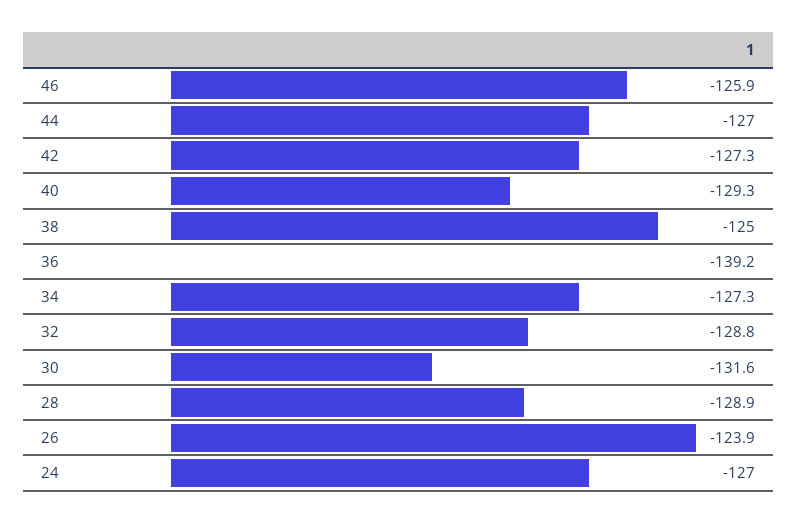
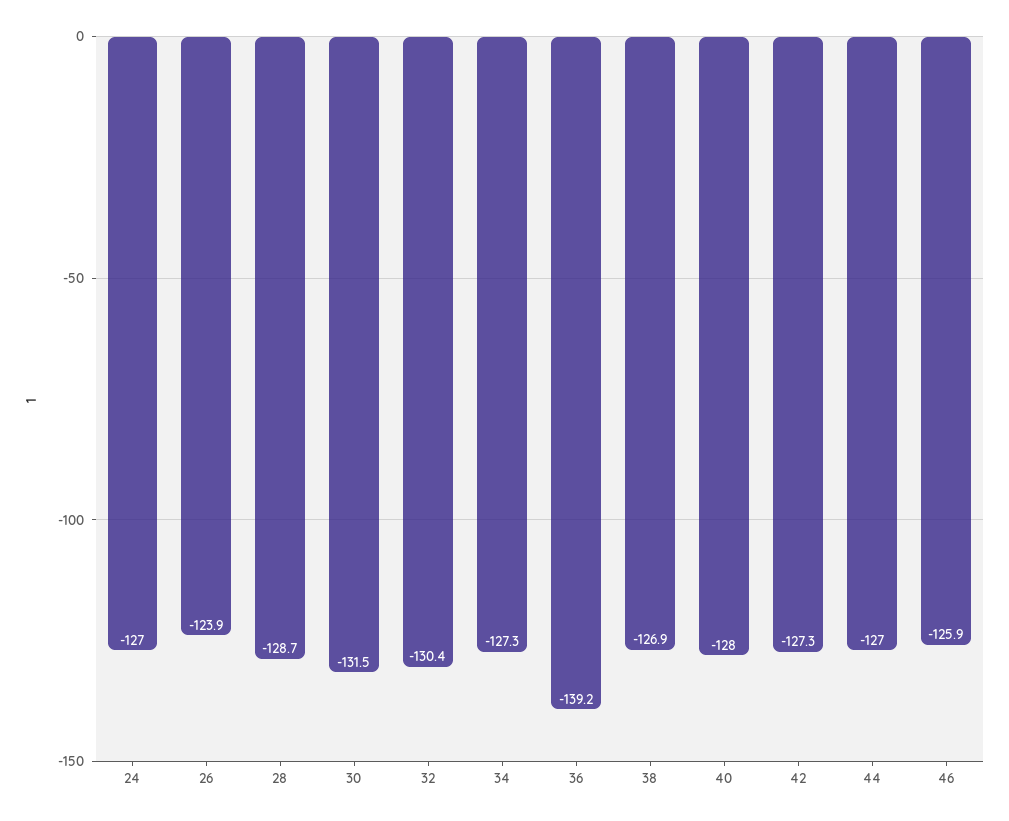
40: -129.3 -> -128
38: -125 -> -126.9
32: -128.8 -> -130.4
30: -131.6 -> -131.5
28: -128.9 -> -128.7

